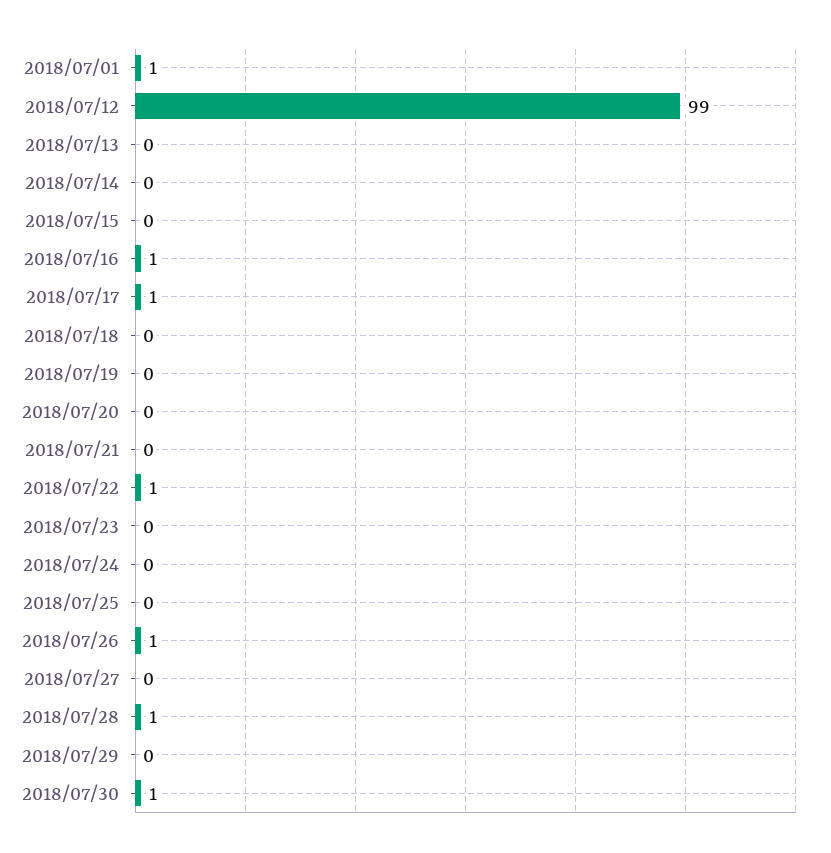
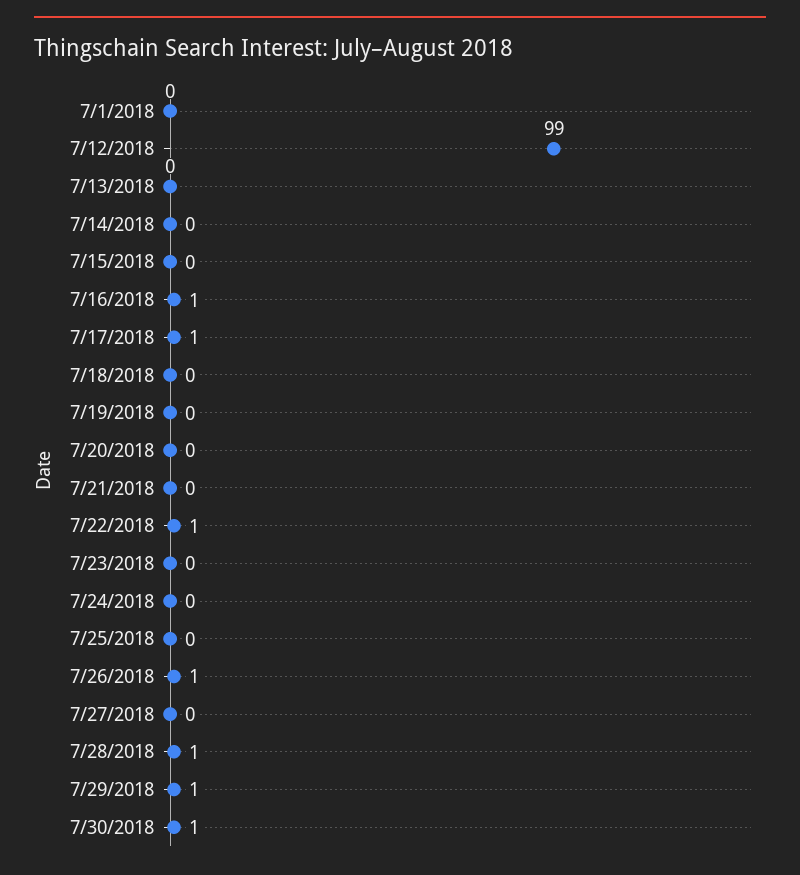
2018/07/01: 1 -> 0
2018/07/29: 0 -> 1

